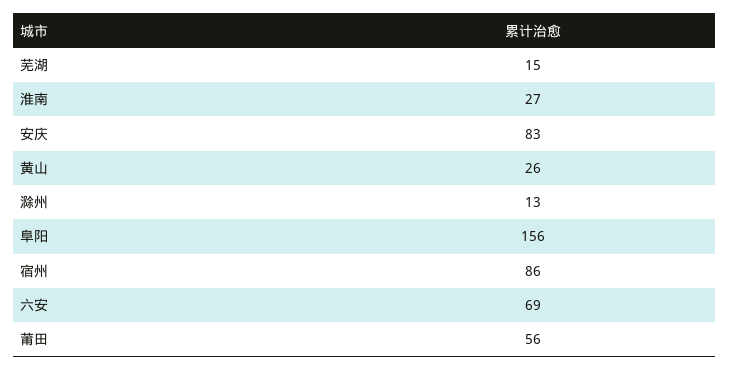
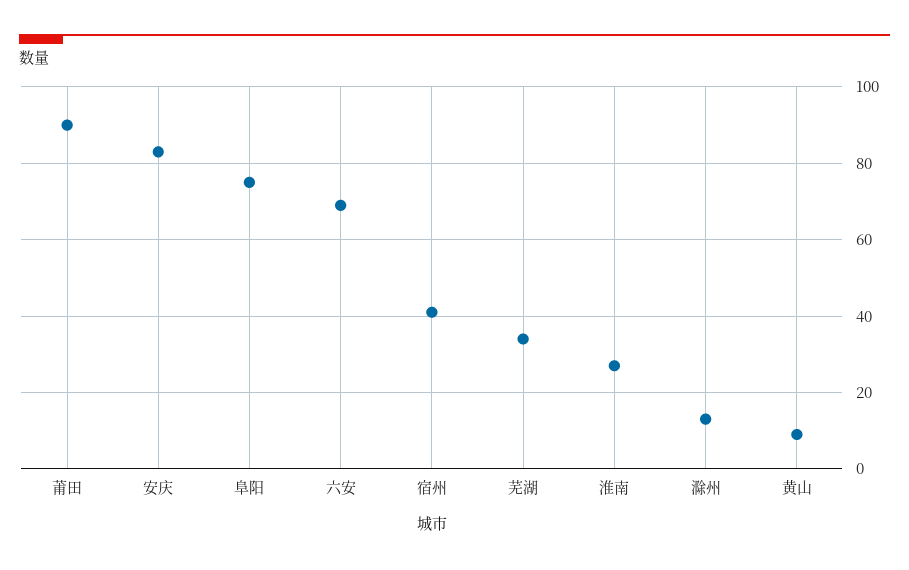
芜湖: 15 -> 35
黄山: 26 -> 10
阜阳: 156 -> 75
宿州: 86 -> 40
莆田: 56 -> 90

